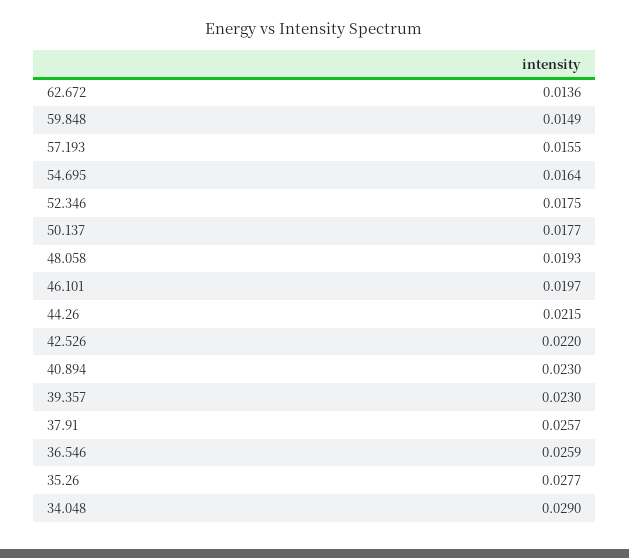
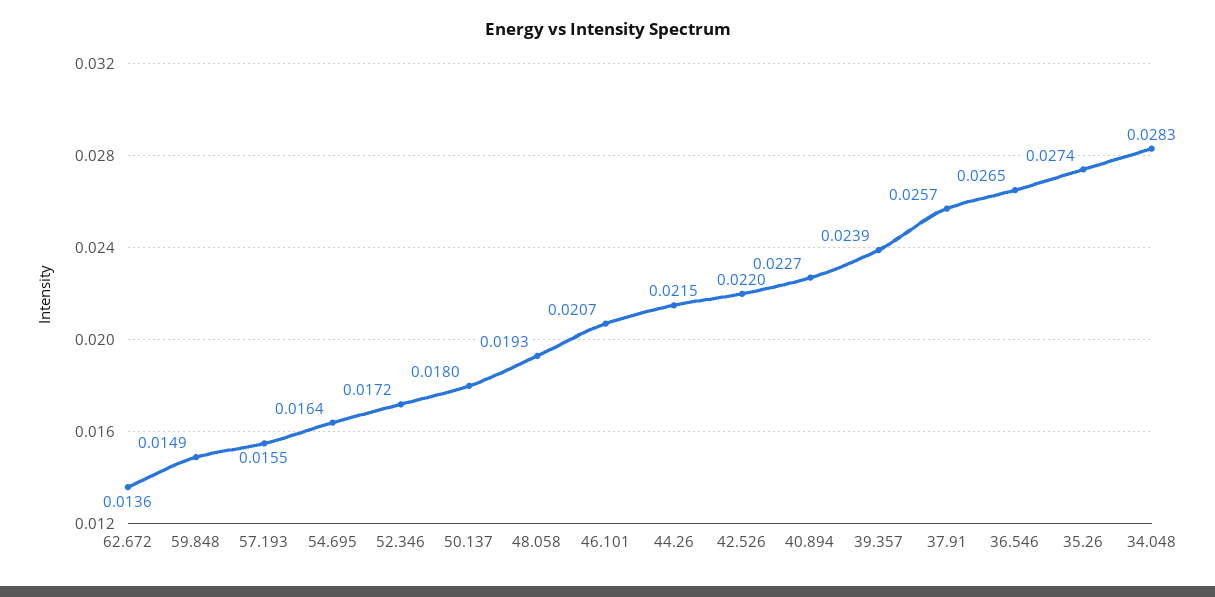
52.346: 0.0175 -> 0.0172
50.137: 0.0177 -> 0.018
46.101: 0.0197 -> 0.0207
40.894: 0.023 -> 0.0227
39.357: 0.023 -> 0.0239
36.546: 0.0259 -> 0.0265
35.26: 0.0277 -> 0.0274
34.048: 0.029 -> 0.0283

